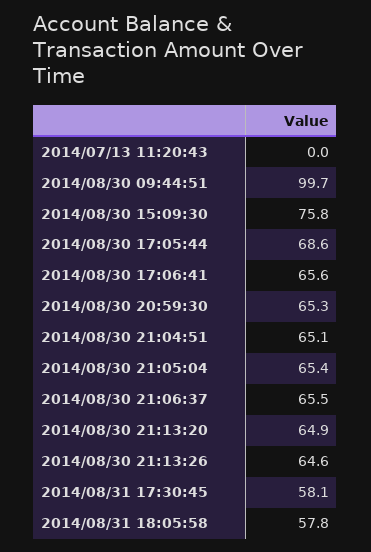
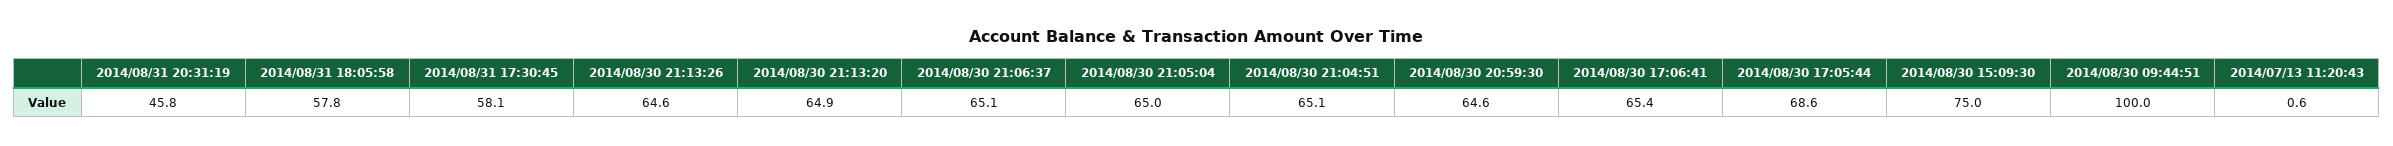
2014/07/13 11:20:43: 0 -> 0.6
2014/08/30 09:44:51: 99.7 -> 100
2014/08/30 15:09:30: 75.8 -> 75
2014/08/30 17:06:41: 65.6 -> 65.4
2014/08/30 20:59:30: 65.3 -> 64.6
2014/08/30 21:05:04: 65.4 -> 65
2014/08/30 21:06:37: 65.5 -> 65.1
2014/08/31 20:31:19: none -> 45.8

